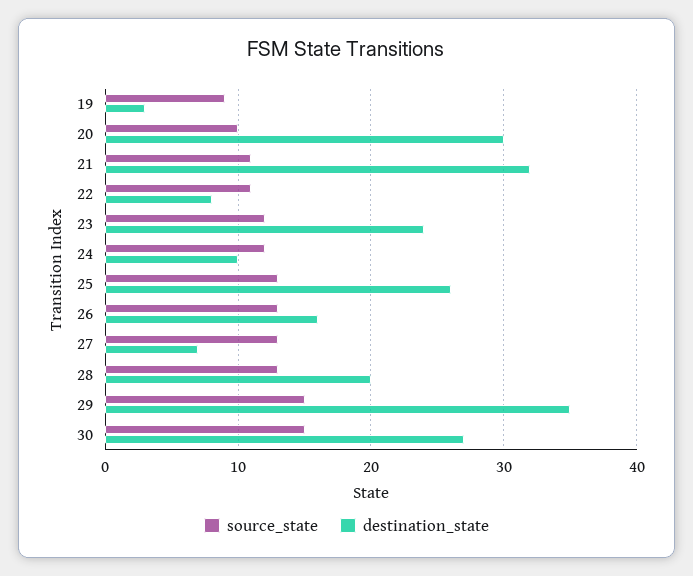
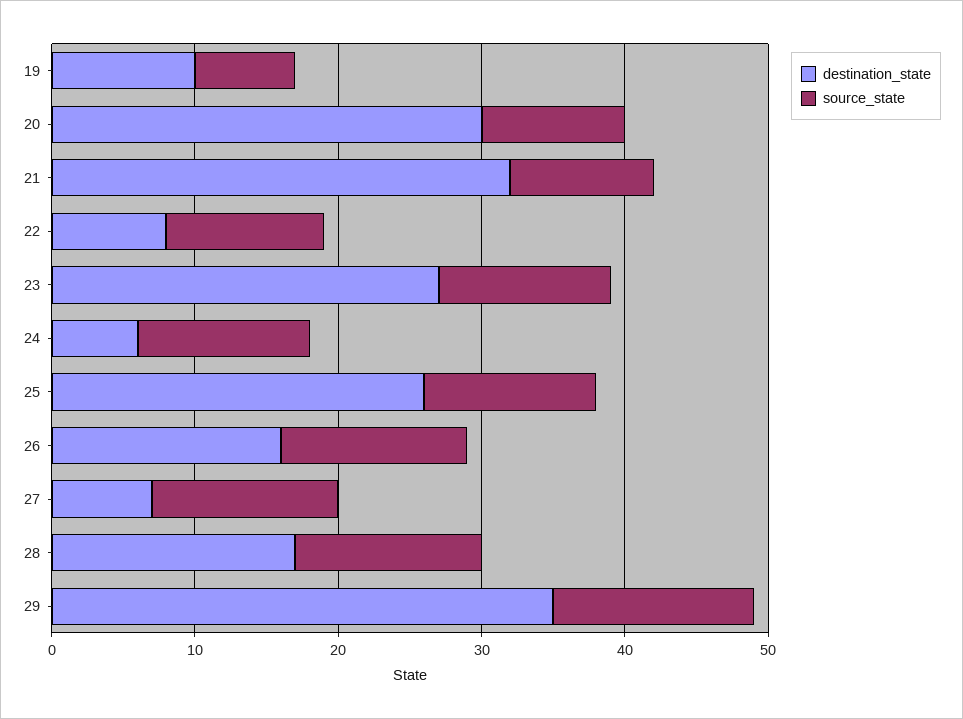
source_state, 19: 9 -> 7
destination_state, 19: 3 -> 10
source_state, 21: 11 -> 10
destination_state, 23: 24 -> 27
destination_state, 24: 10 -> 6
source_state, 25: 13 -> 12
destination_state, 28: 20 -> 17
source_state, 29: 15 -> 14
source_state, 30: 15 -> none
destination_state, 30: 27 -> none

